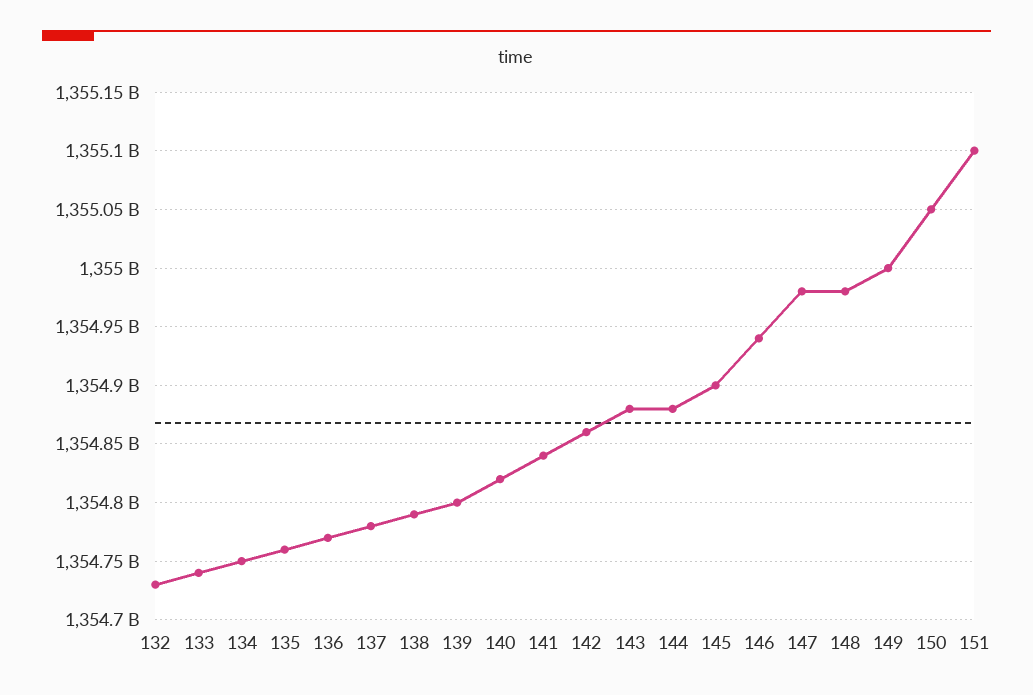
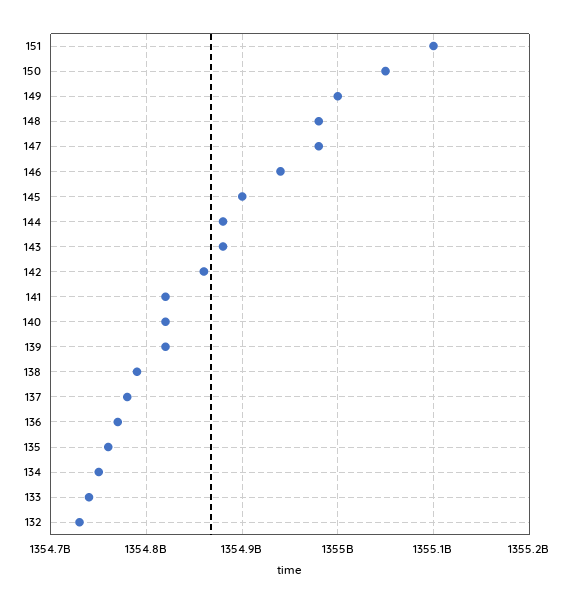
139: 1354800000000 -> 1354820000000
141: 1354840000000 -> 1354820000000

